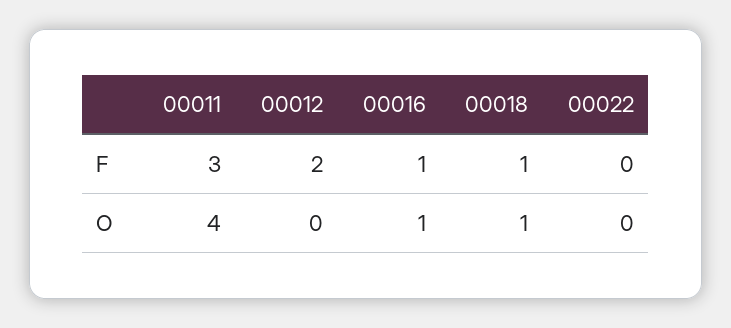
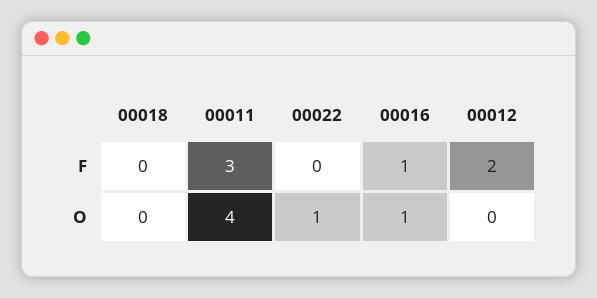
00018, F: 1 -> 0
00018, O: 1 -> 0
00022, O: 0 -> 1

